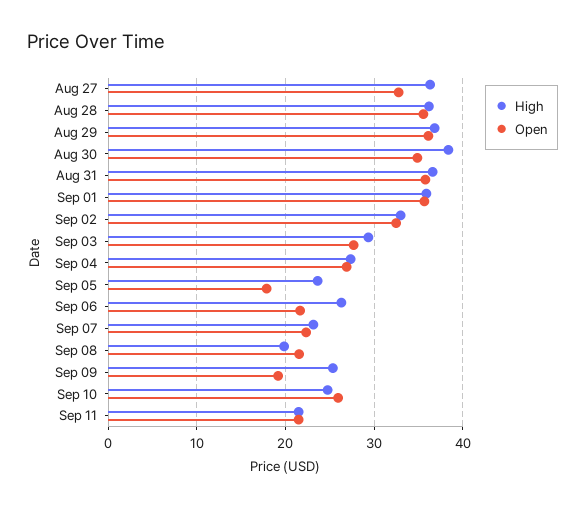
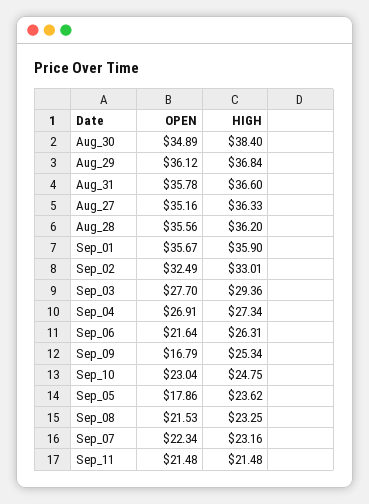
Open, Aug 27: 33 -> 35.16
High, Sep 08: 20 -> 23.25
Open, Sep 09: 19 -> 16.79
Open, Sep 10: 26 -> 23.04

